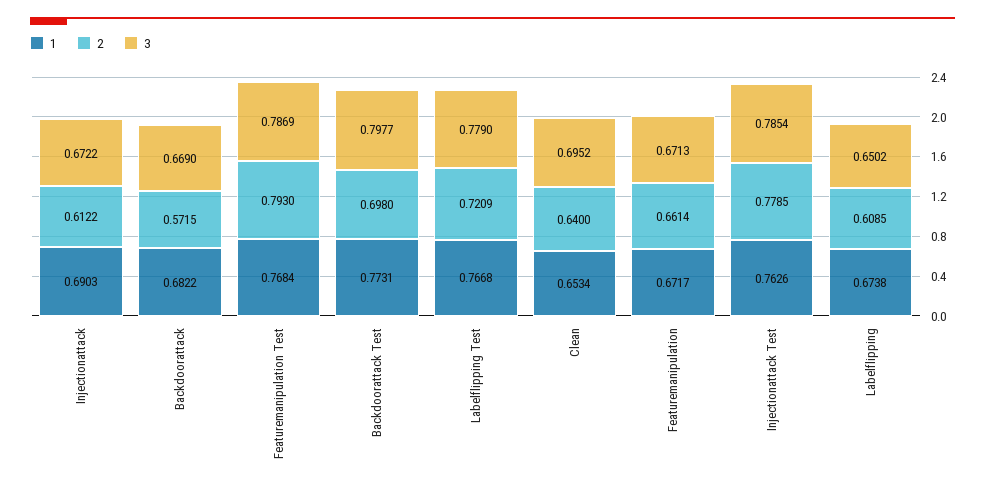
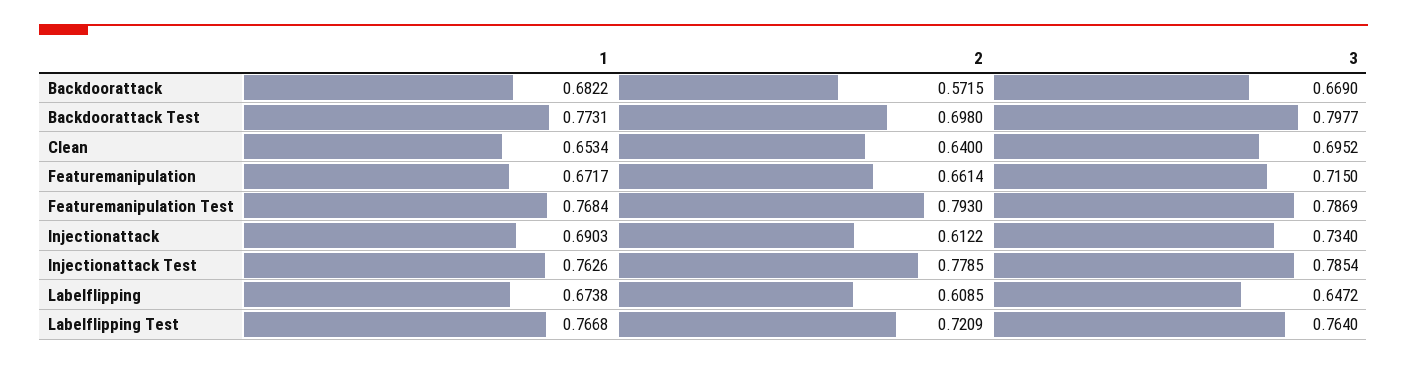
3, Injectionattack: 0.6722 -> 0.734
3, Labelflipping Test: 0.779 -> 0.764
3, Featuremanipulation: 0.6713 -> 0.715
3, Labelflipping: 0.6502 -> 0.6472

